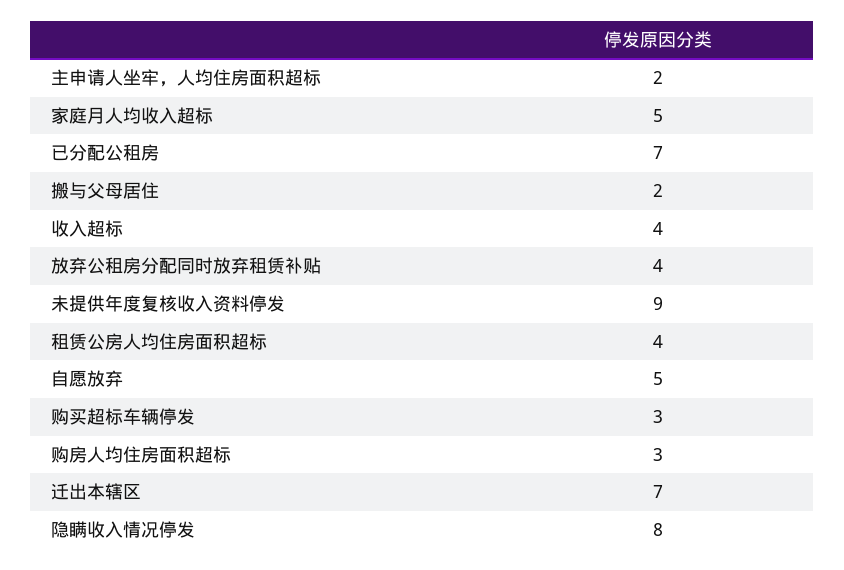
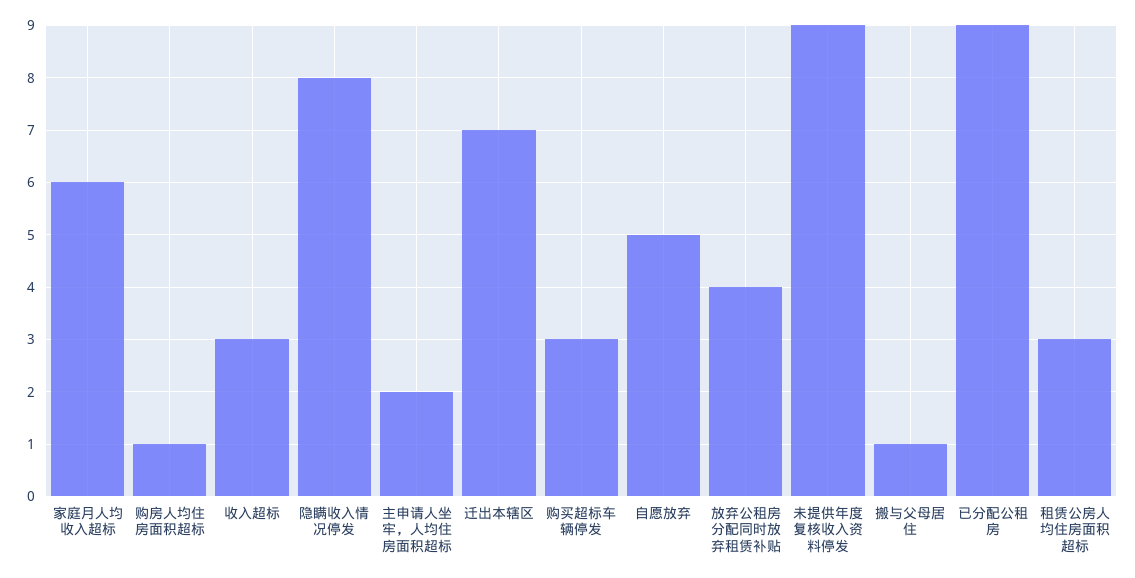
家庭月人均收入超标: 5 -> 6
已分配公租房: 7 -> 9
搬与父母居住: 2 -> 1
收入超标: 4 -> 3
租赁公房人均住房面积超标: 4 -> 3
购房人均住房面积超标: 3 -> 1

